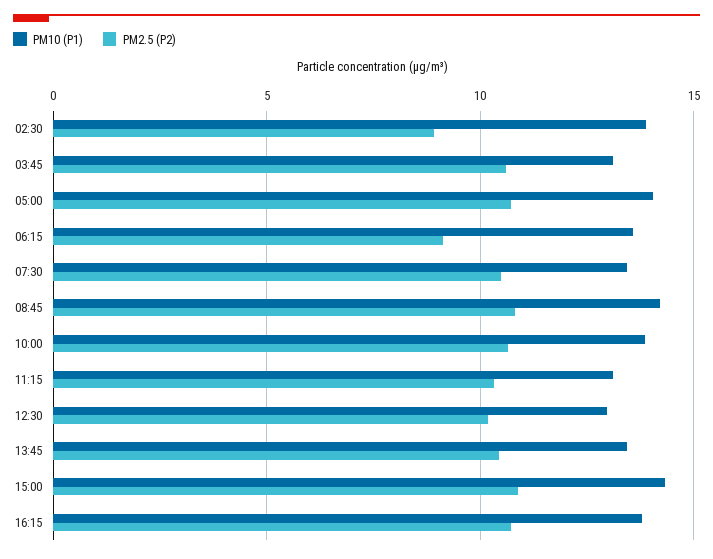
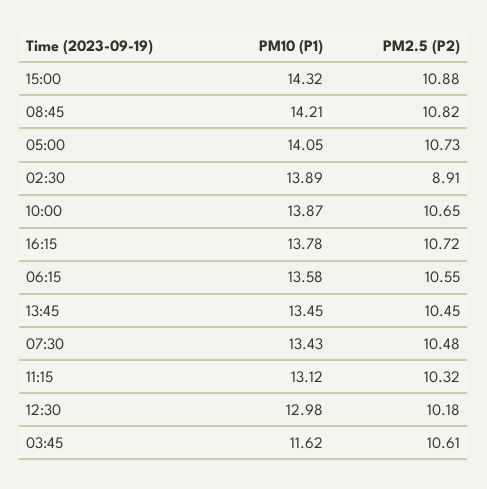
PM10 (P1), 03:45: 13 -> 11.62
PM2.5 (P2), 06:15: 9 -> 10.55

